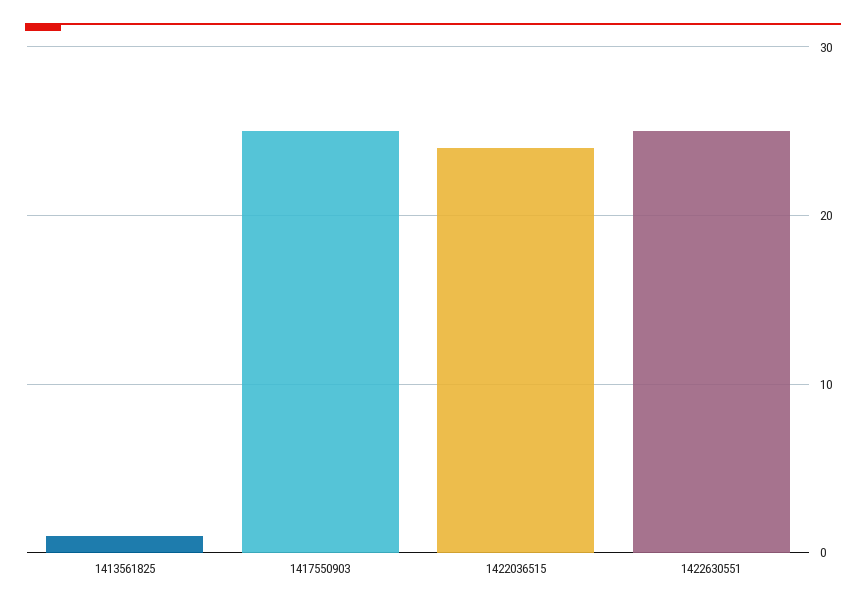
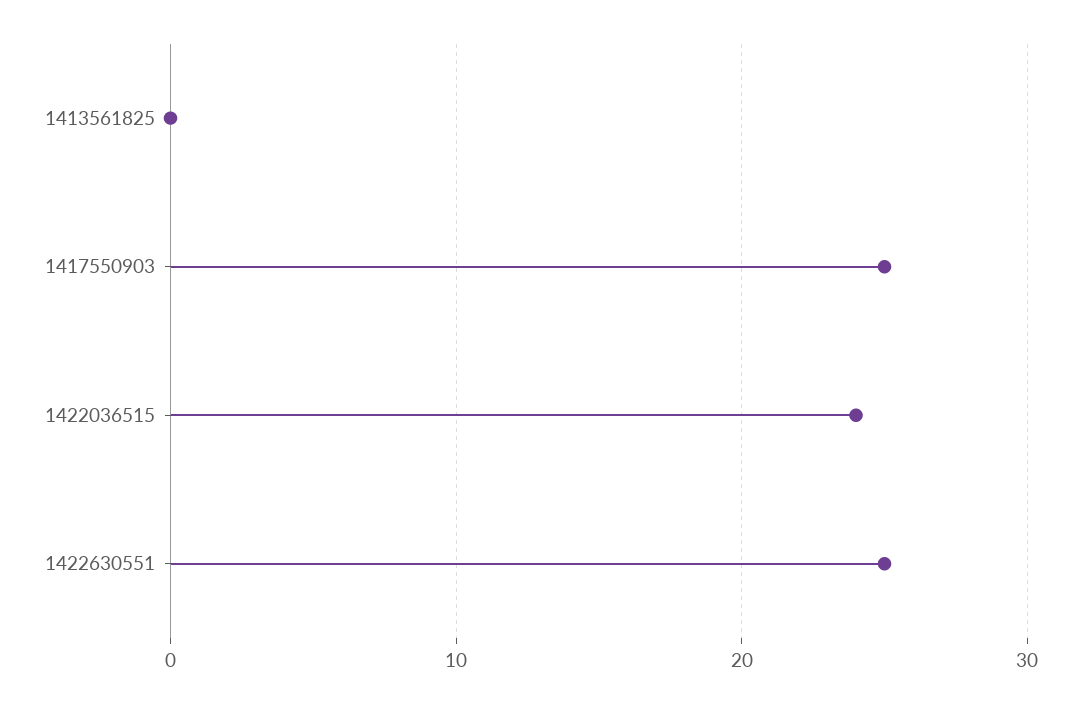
1413561825: 1 -> 0

